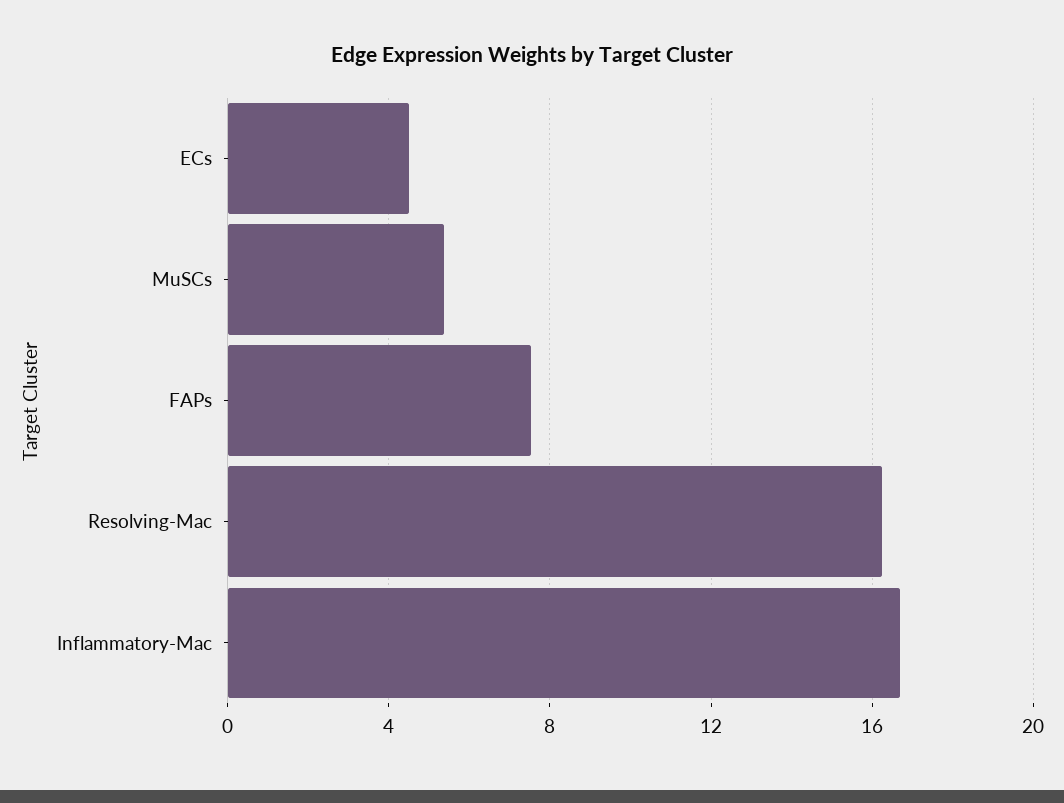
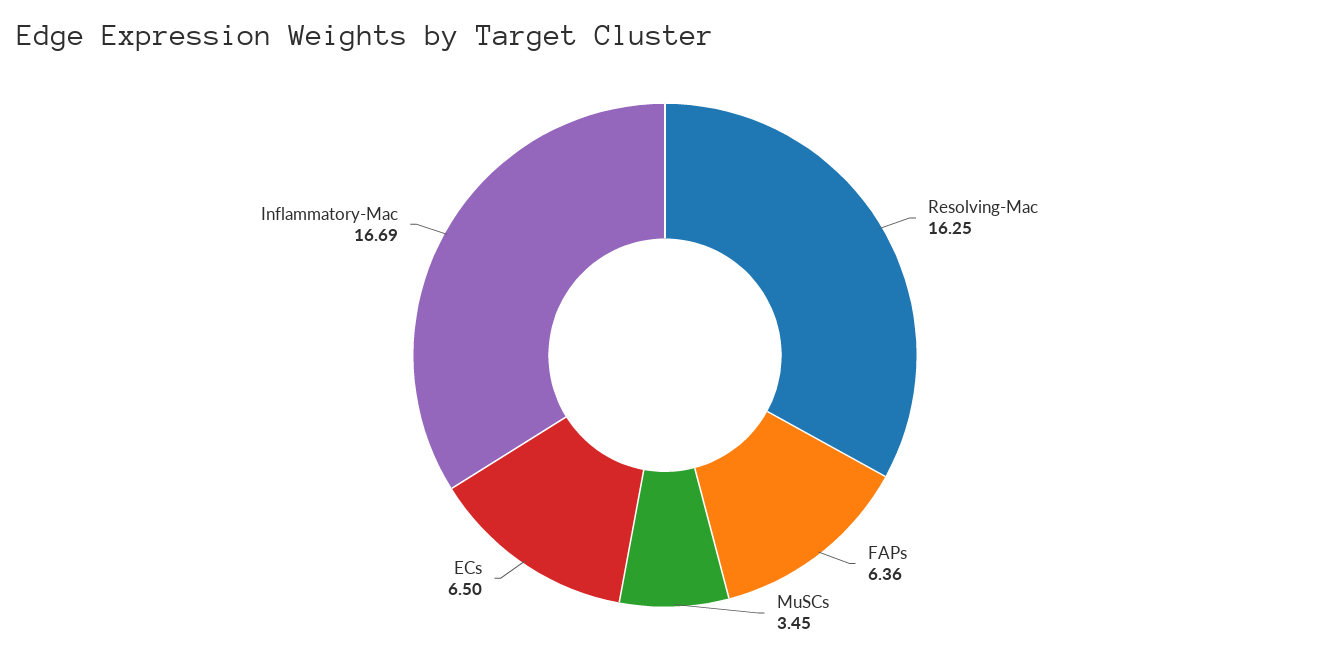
ECs: 4.5 -> 6.5
MuSCs: 5.5 -> 3.45
FAPs: 7.5 -> 6.36

